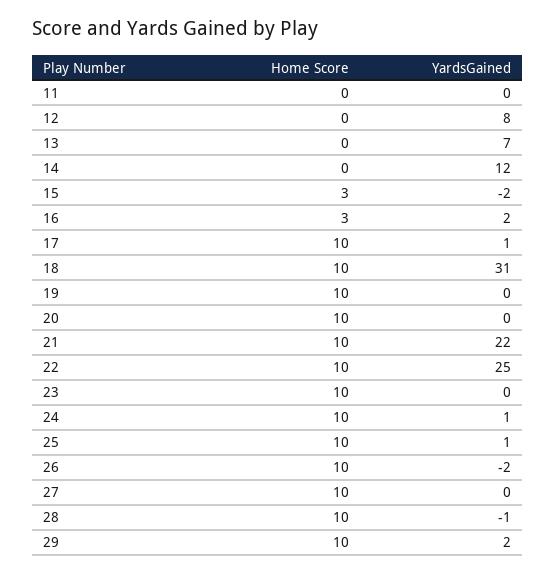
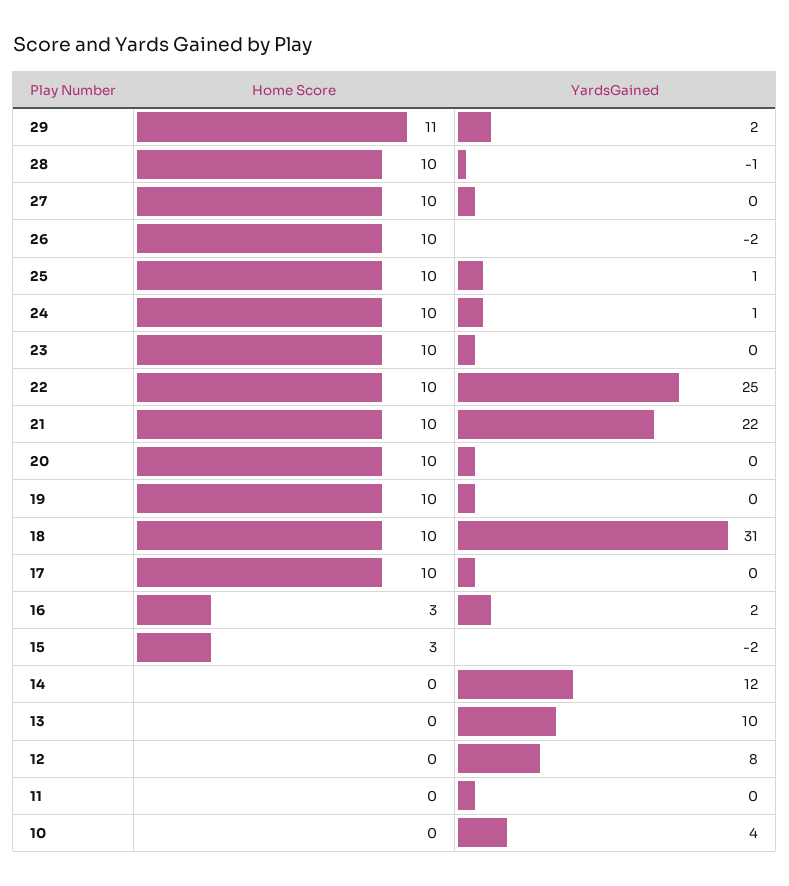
YardsGained, 13: 7 -> 10
YardsGained, 17: 1 -> 0
Home Score, 29: 10 -> 11
Home Score, 10: none -> 0
YardsGained, 10: none -> 4

